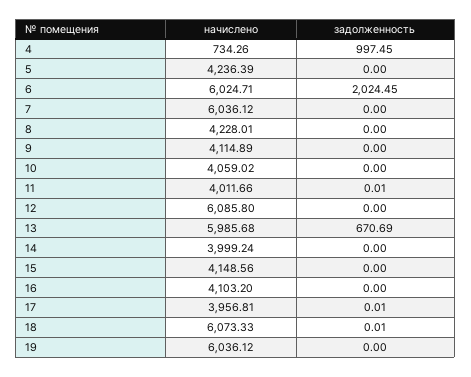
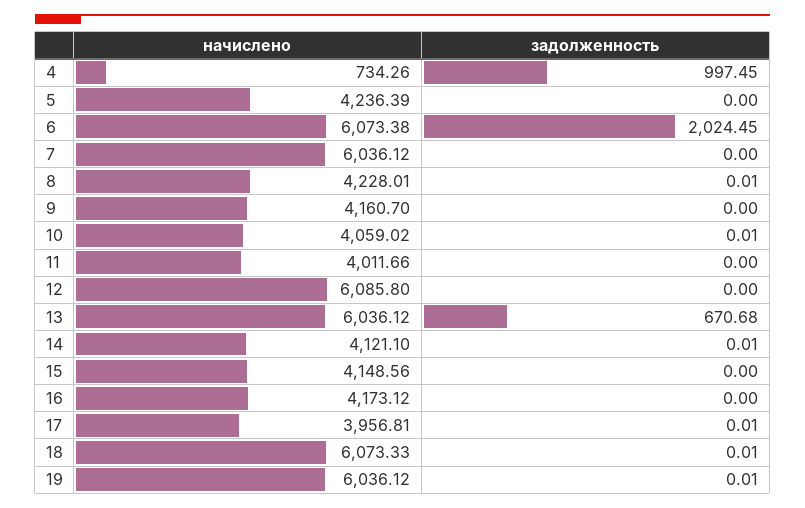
начислено, 6: 6024.71 -> 6073.38
задолженность, 8: 0 -> 0.01
начислено, 9: 4114.89 -> 4160.7
задолженность, 10: 0 -> 0.01
задолженность, 11: 0.01 -> 0
начислено, 13: 5985.68 -> 6036.12
задолженность, 13: 670.69 -> 670.68
начислено, 14: 3999.24 -> 4121.1
задолженность, 14: 0 -> 0.01
начислено, 16: 4103.2 -> 4173.12
задолженность, 19: 0 -> 0.01

